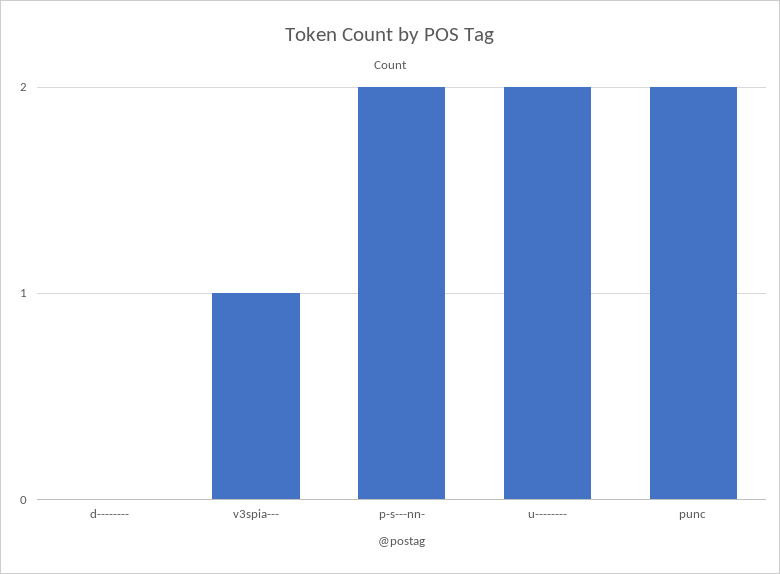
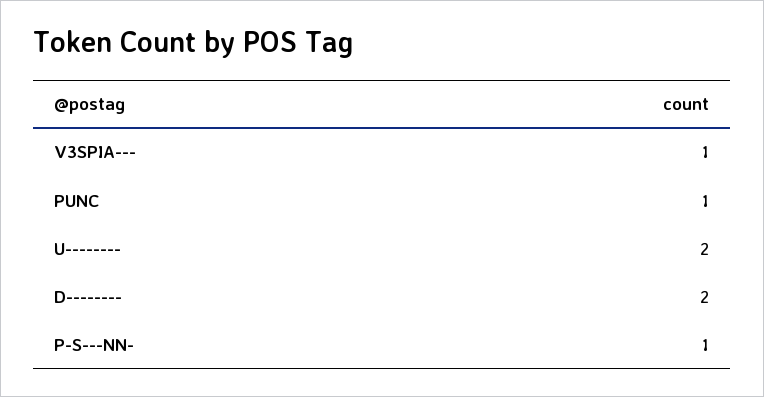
d--------: 0 -> 2
p-s---nn-: 2 -> 1
punc: 2 -> 1

